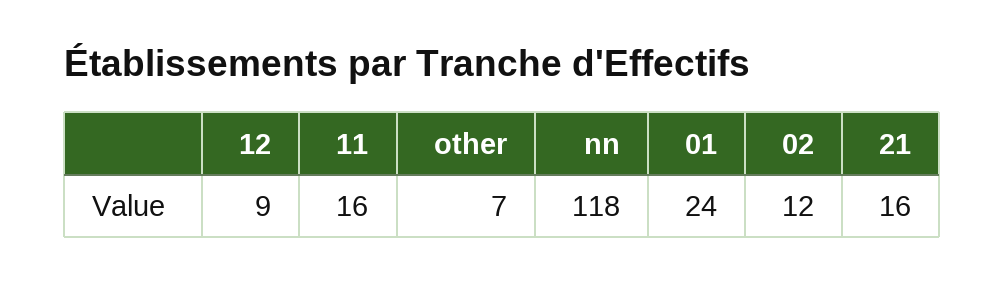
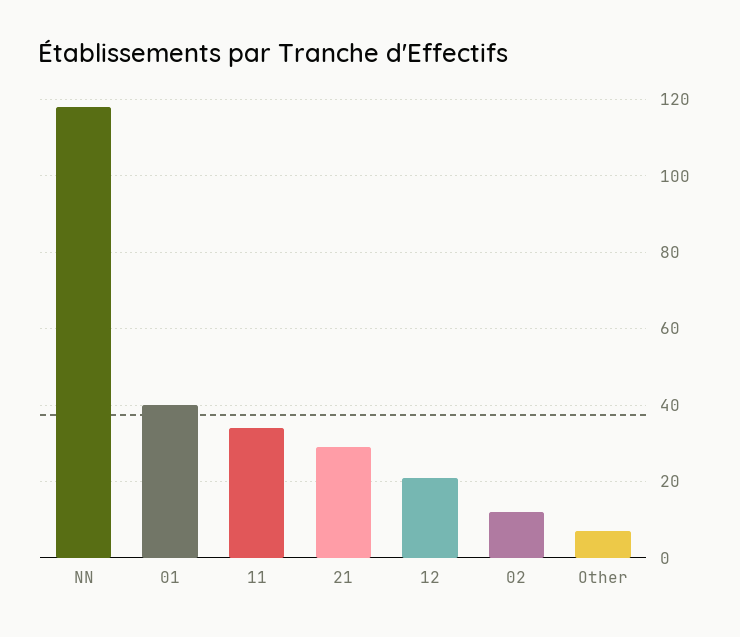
12: 9 -> 20
11: 16 -> 35
01: 24 -> 40
21: 16 -> 30

